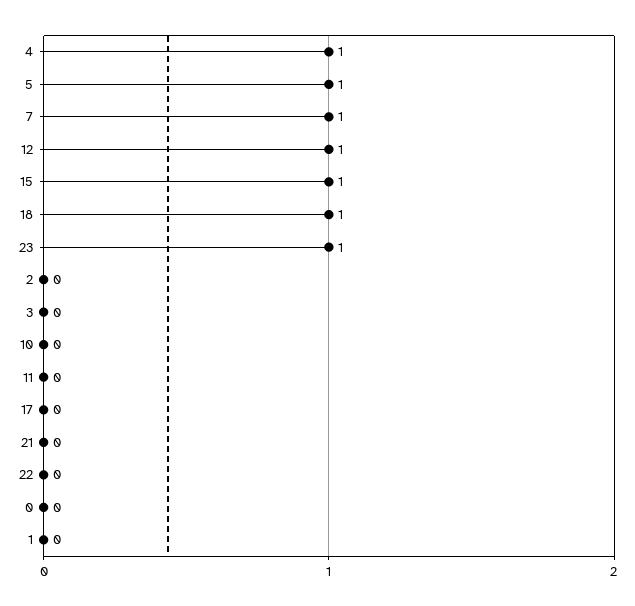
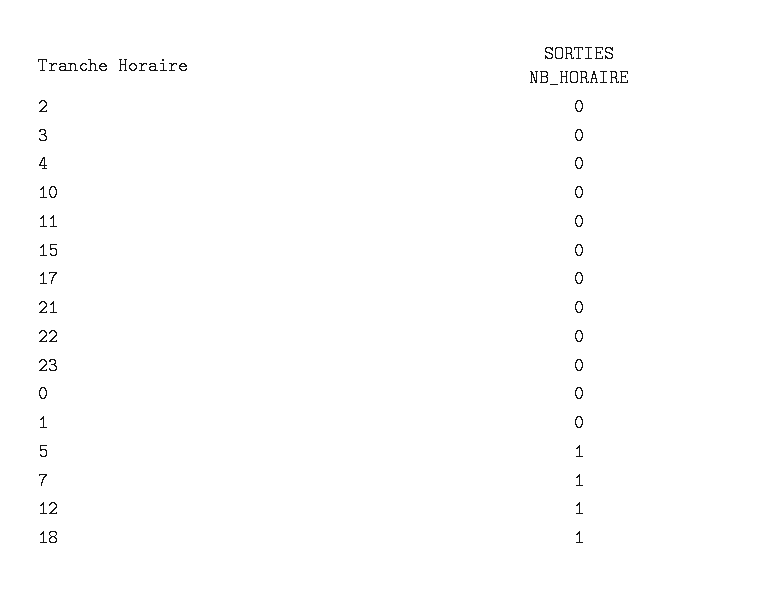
4: 1 -> 0
15: 1 -> 0
23: 1 -> 0

